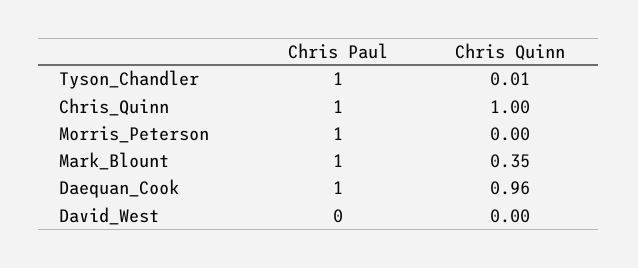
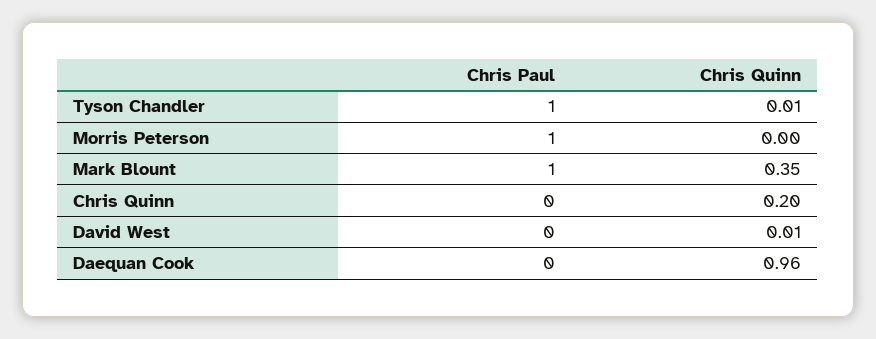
Chris Paul, Chris_Quinn: 1 -> 0
Chris Quinn, Chris_Quinn: 1 -> 0.2
Chris Paul, Daequan_Cook: 1 -> 0
Chris Quinn, David_West: 0 -> 0.01

